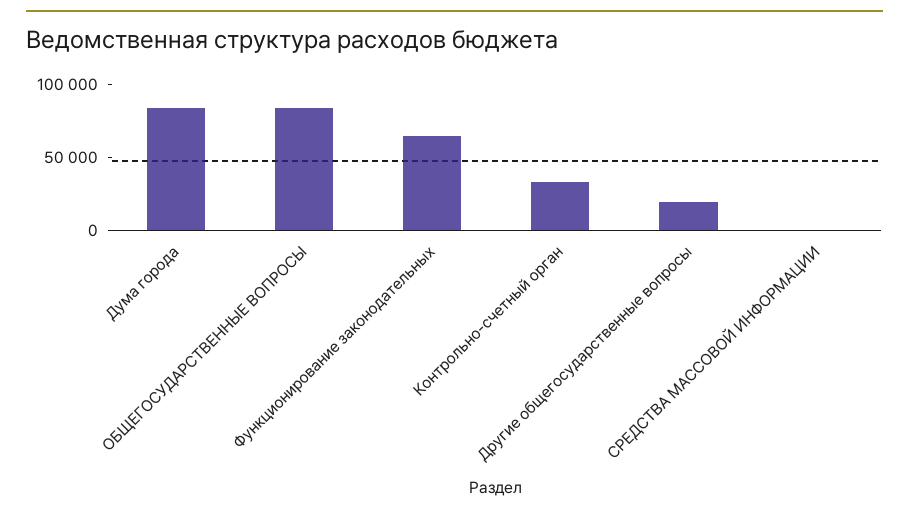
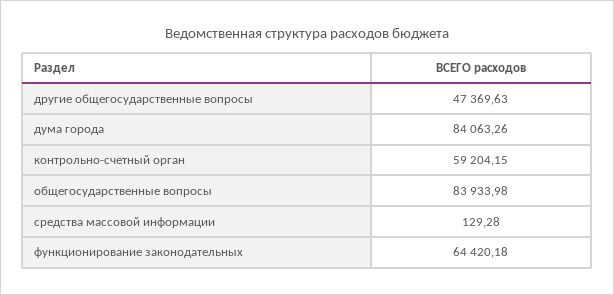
Контрольно-счетный орган: 30000 -> 59204.15
Другие общегосударственные вопросы: 20000 -> 47369.63

